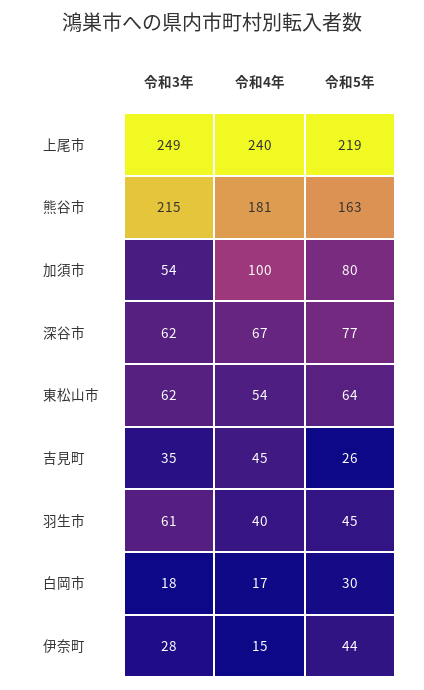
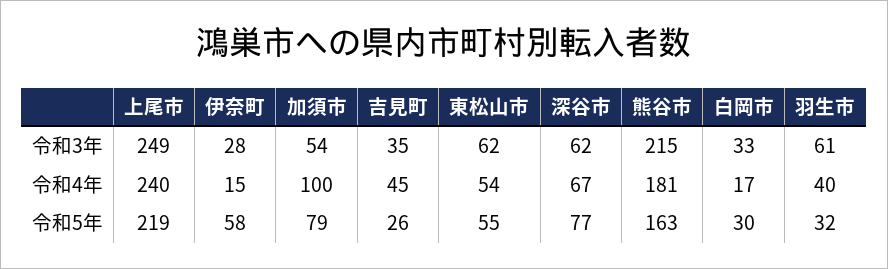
令和5年, 加須市: 80 -> 79
令和5年, 東松山市: 64 -> 55
令和5年, 羽生市: 45 -> 32
令和3年, 白岡市: 18 -> 33
令和5年, 伊奈町: 44 -> 58

